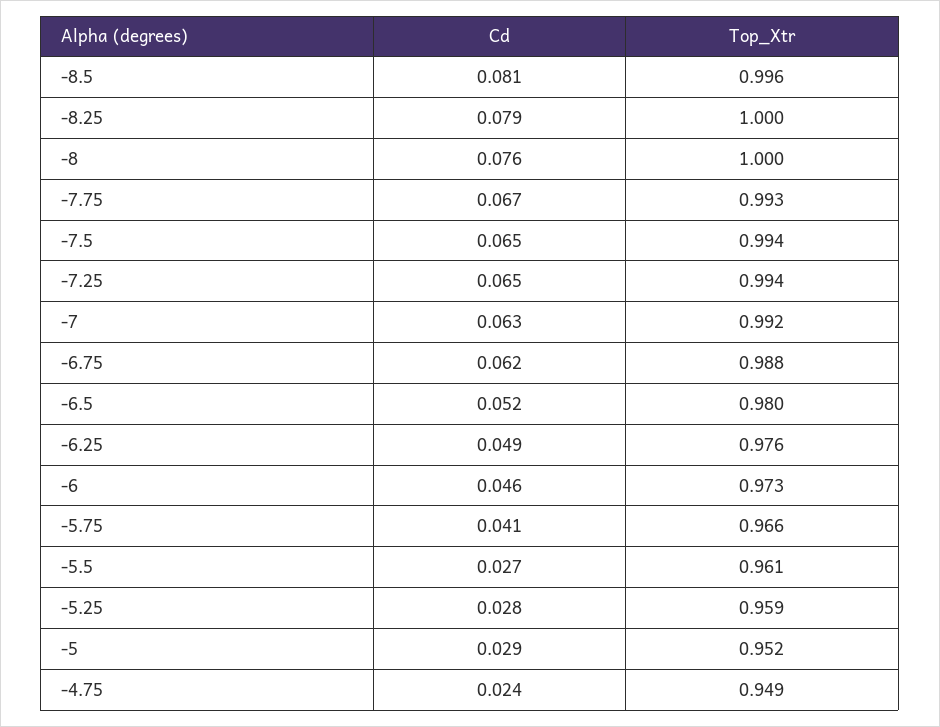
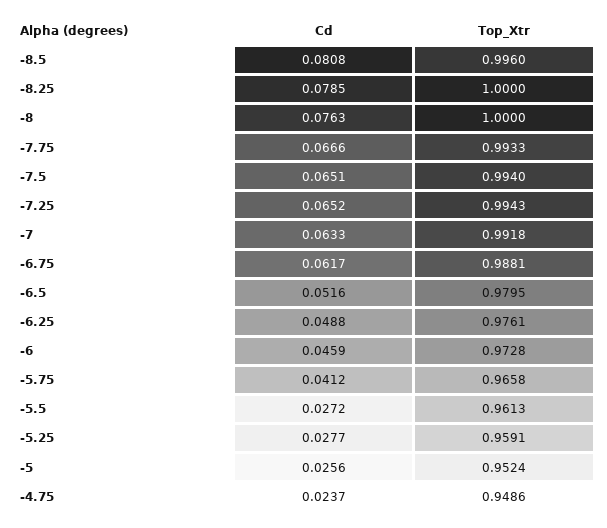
Cd, -5: 0.029 -> 0.0256

